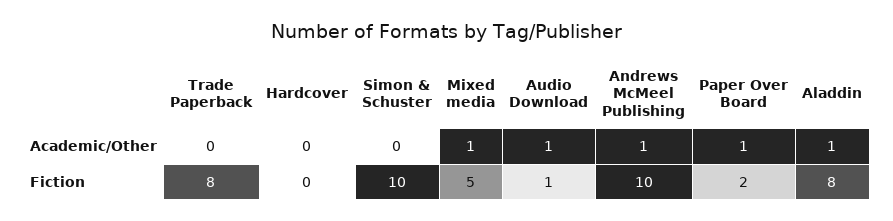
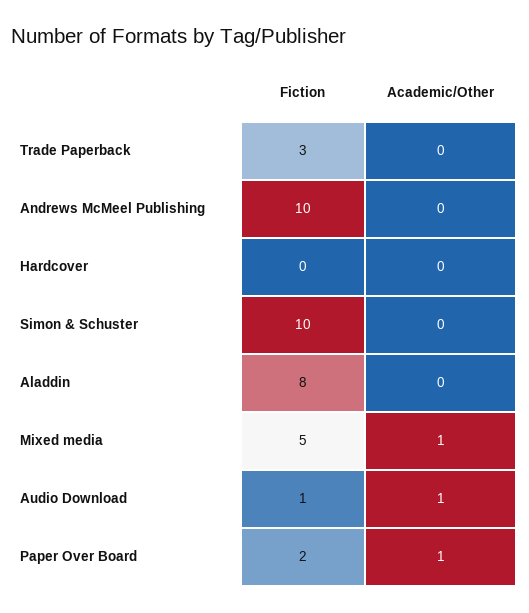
Andrews McMeel Publishing, Academic/Other: 1 -> 0
Aladdin, Academic/Other: 1 -> 0
Trade Paperback, Fiction: 8 -> 3

